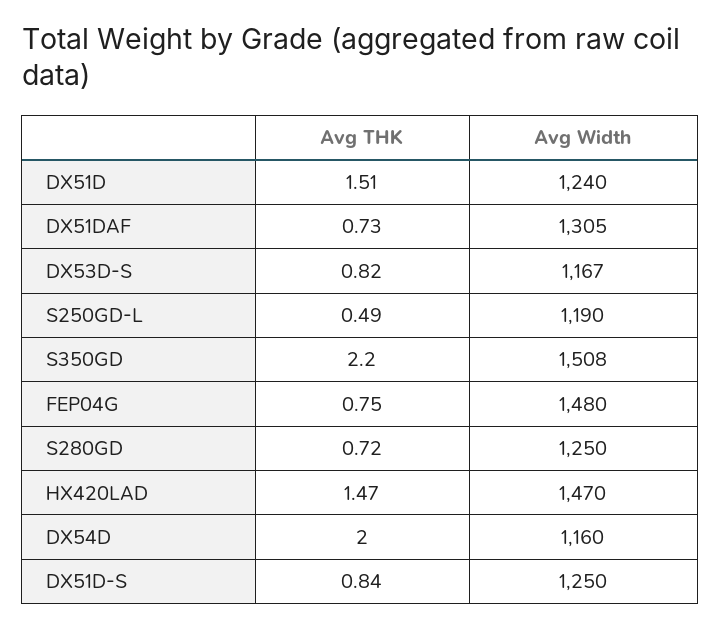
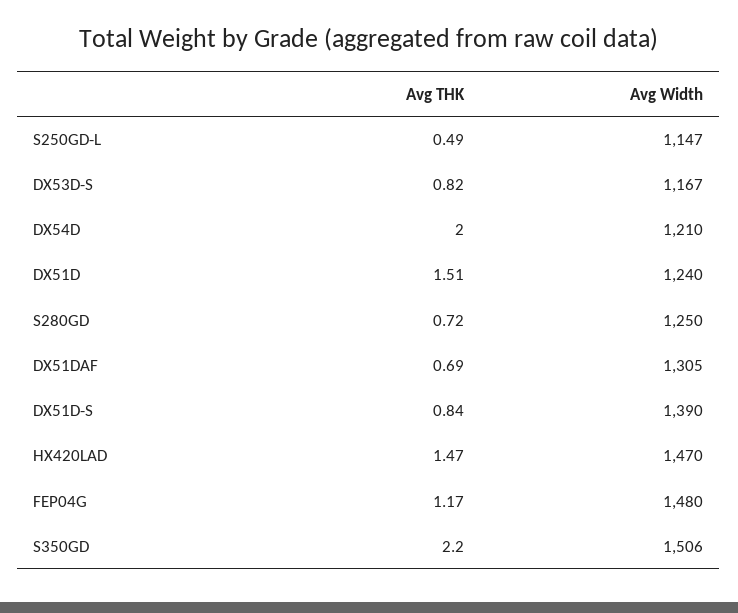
Avg THK, DX51DAF: 0.73 -> 0.69
Avg Width, S250GD-L: 1190 -> 1147
Avg Width, S350GD: 1508 -> 1506
Avg THK, FEP04G: 0.75 -> 1.17
Avg Width, DX54D: 1160 -> 1210
Avg Width, DX51D-S: 1250 -> 1390

